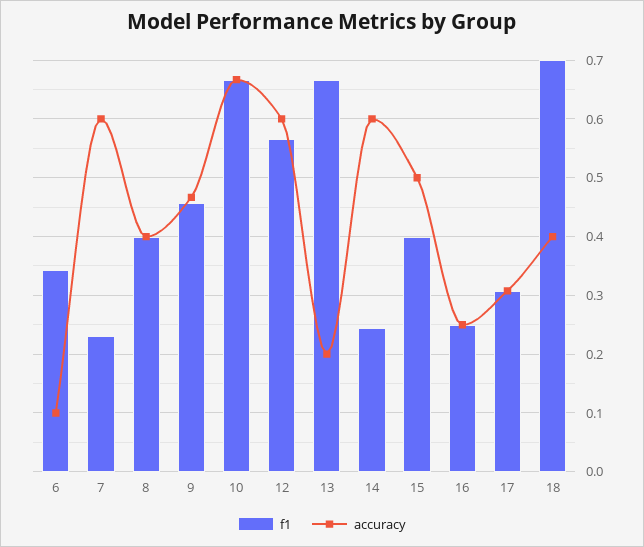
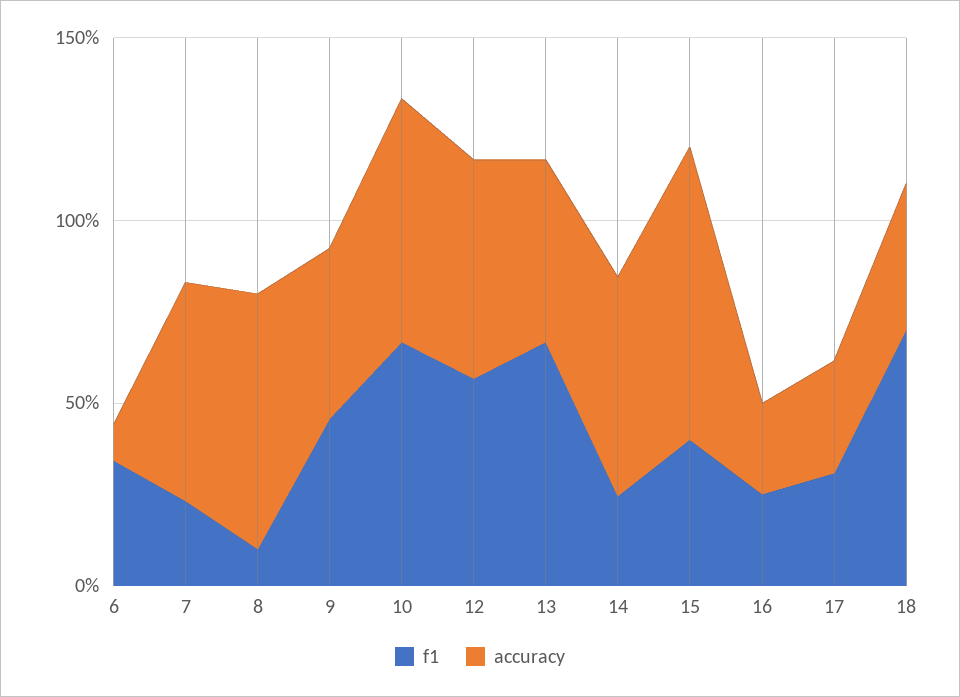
f1, 8: 0.4 -> 0.1
accuracy, 8: 0.4 -> 0.7
accuracy, 13: 0.2 -> 0.5
accuracy, 15: 0.5 -> 0.8

